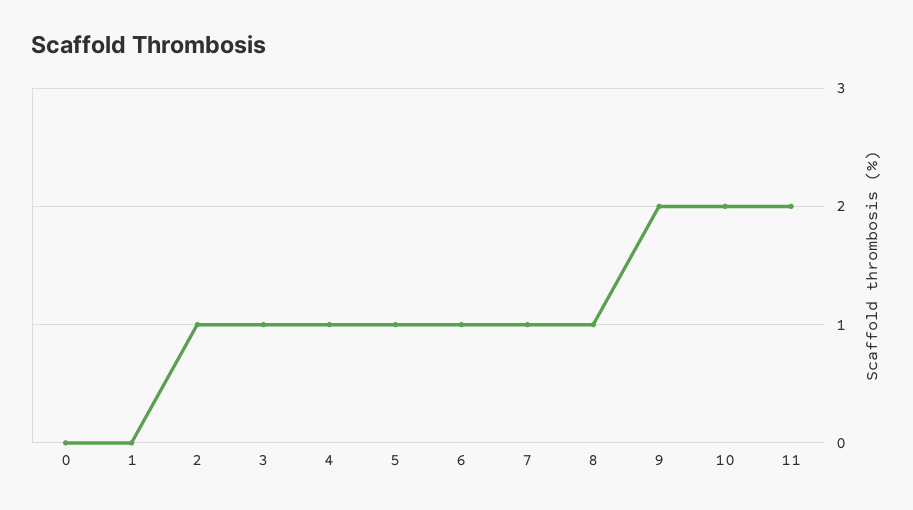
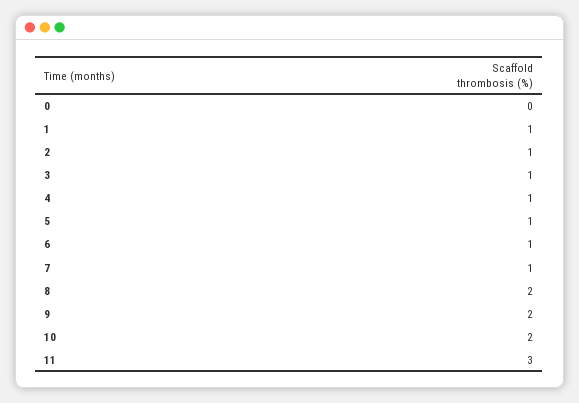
1: 0 -> 1
8: 1 -> 2
11: 2 -> 3

